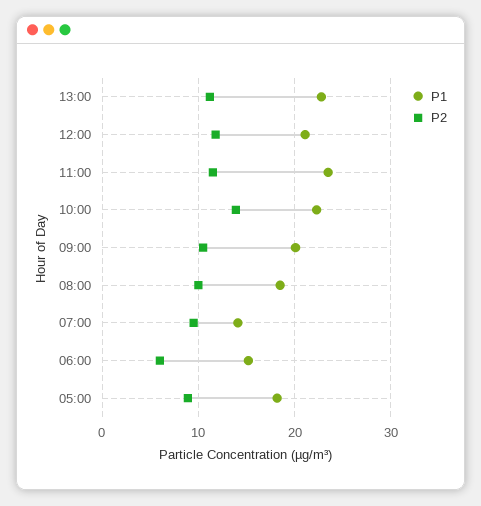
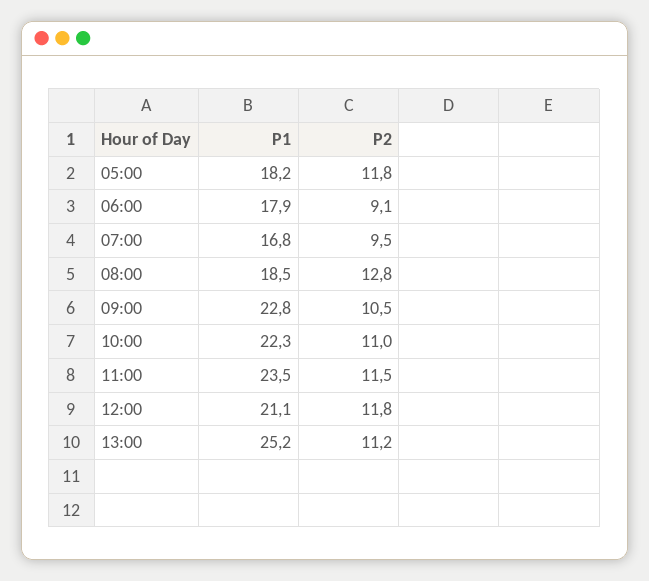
P1, 13:00: 23 -> 25.2
P2, 10:00: 14 -> 11
P1, 09:00: 20 -> 22.8
P2, 08:00: 10 -> 12.8
P1, 07:00: 14 -> 16.8
P1, 06:00: 15 -> 17.9
P2, 06:00: 6 -> 9.1
P2, 05:00: 9 -> 11.8

